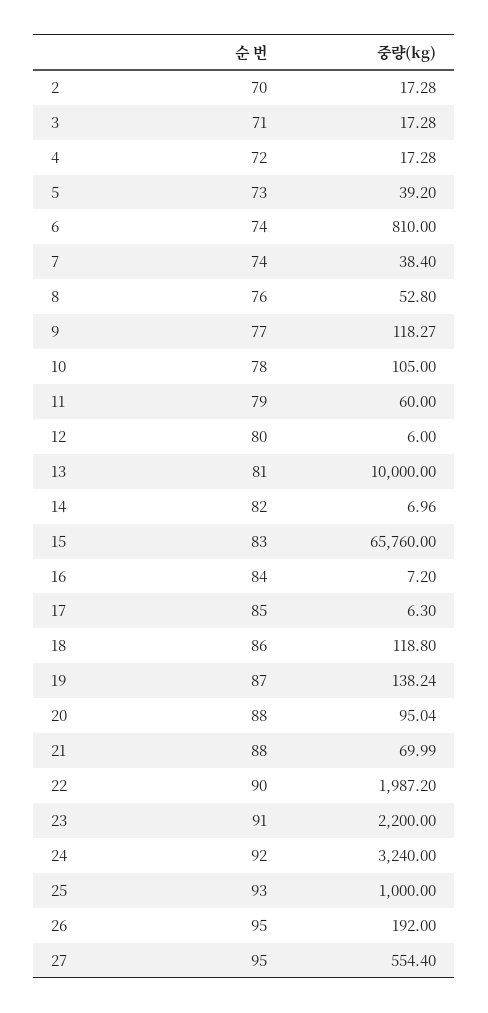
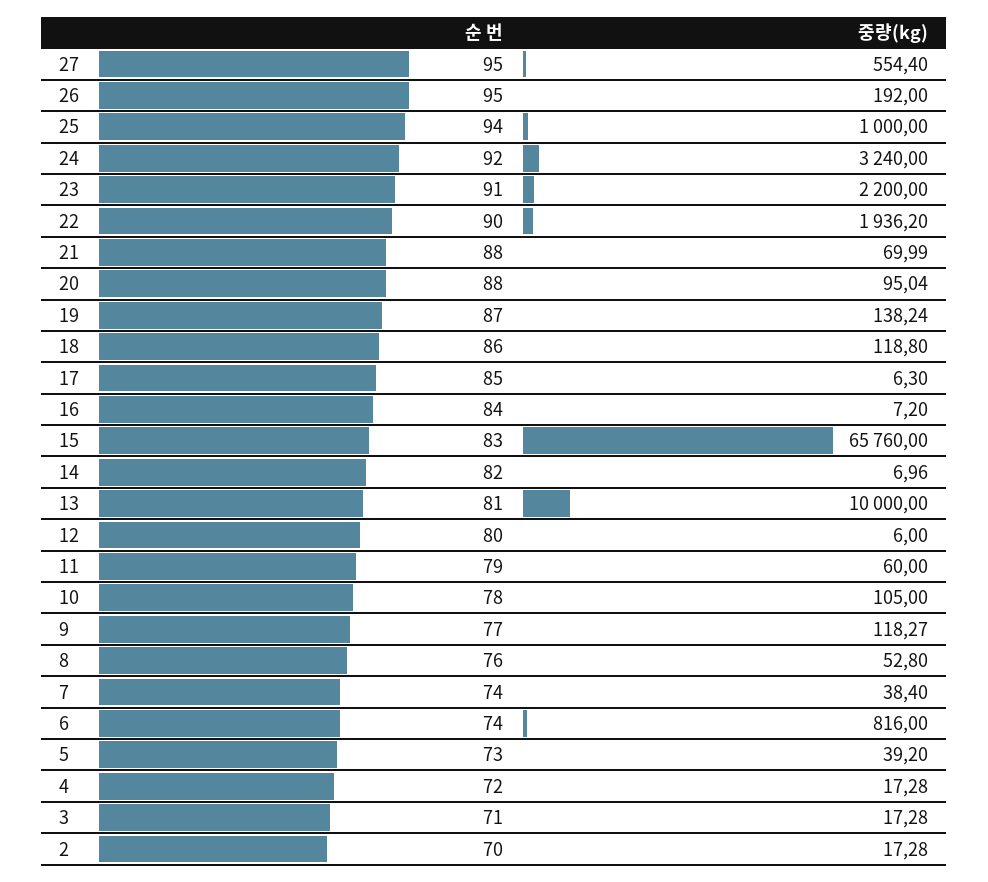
중량(kg), 6: 810 -> 816
중량(kg), 22: 1987.2 -> 1936.2
순 번, 25: 93 -> 94

